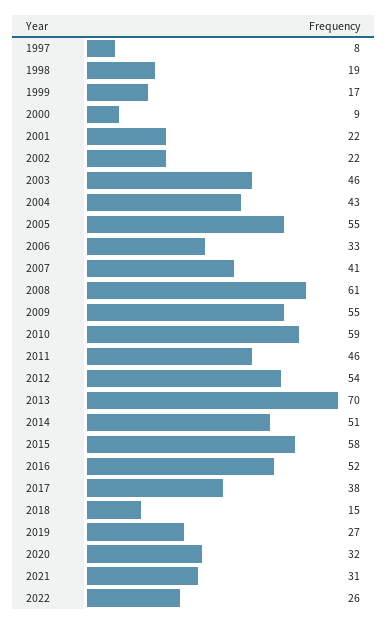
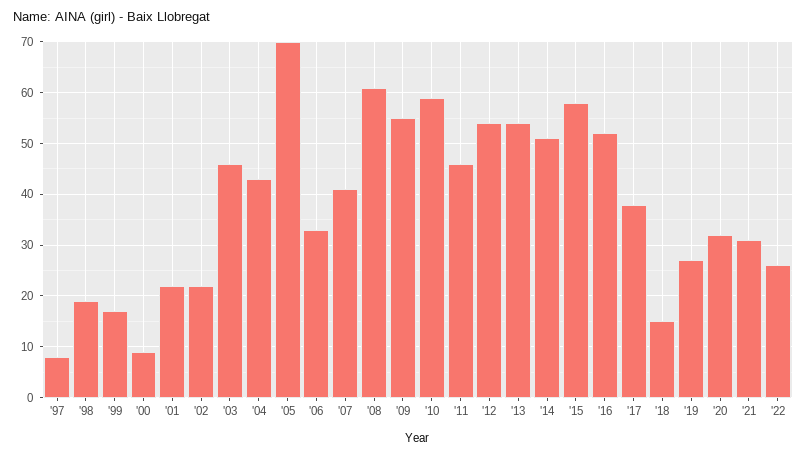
2005: 55 -> 70
2013: 70 -> 55

